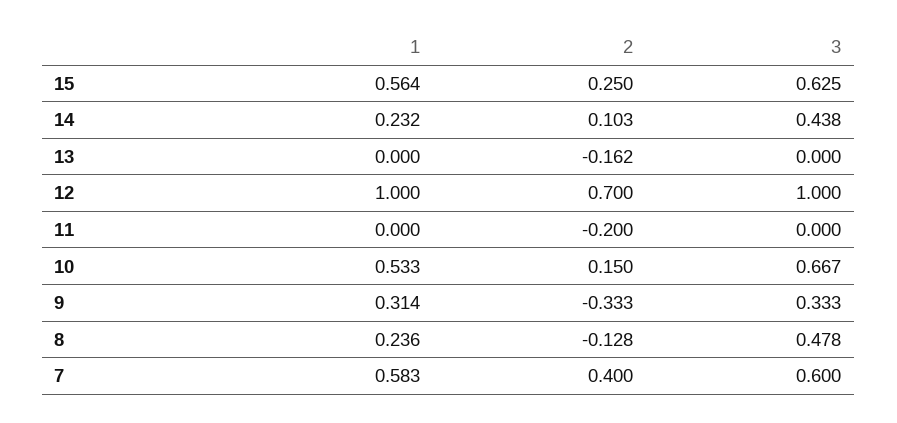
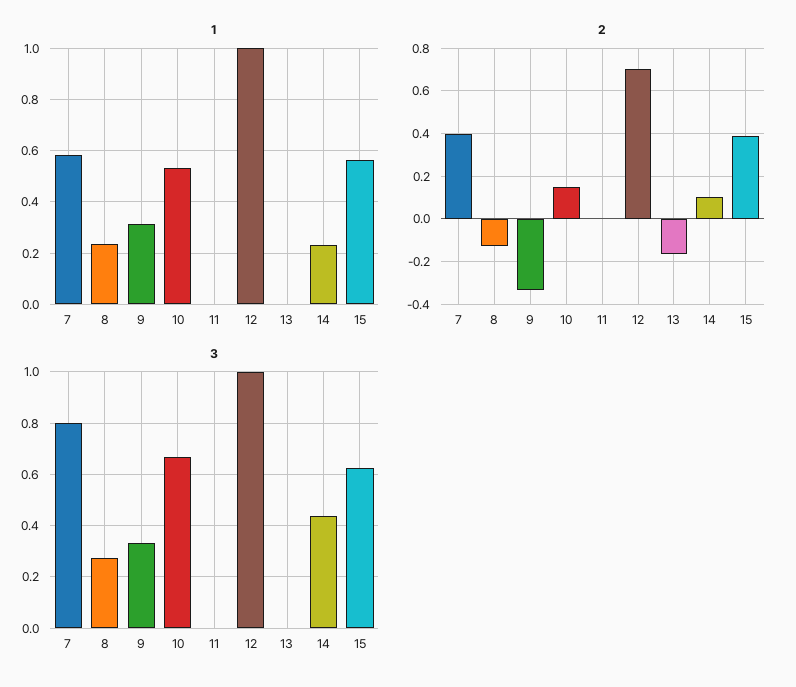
2, 15: 0.25 -> 0.4
2, 11: -0.2 -> 0
3, 8: 0.478 -> 0.275
3, 7: 0.6 -> 0.8

